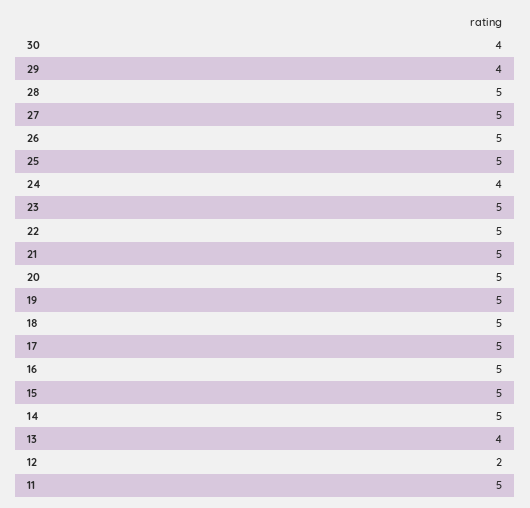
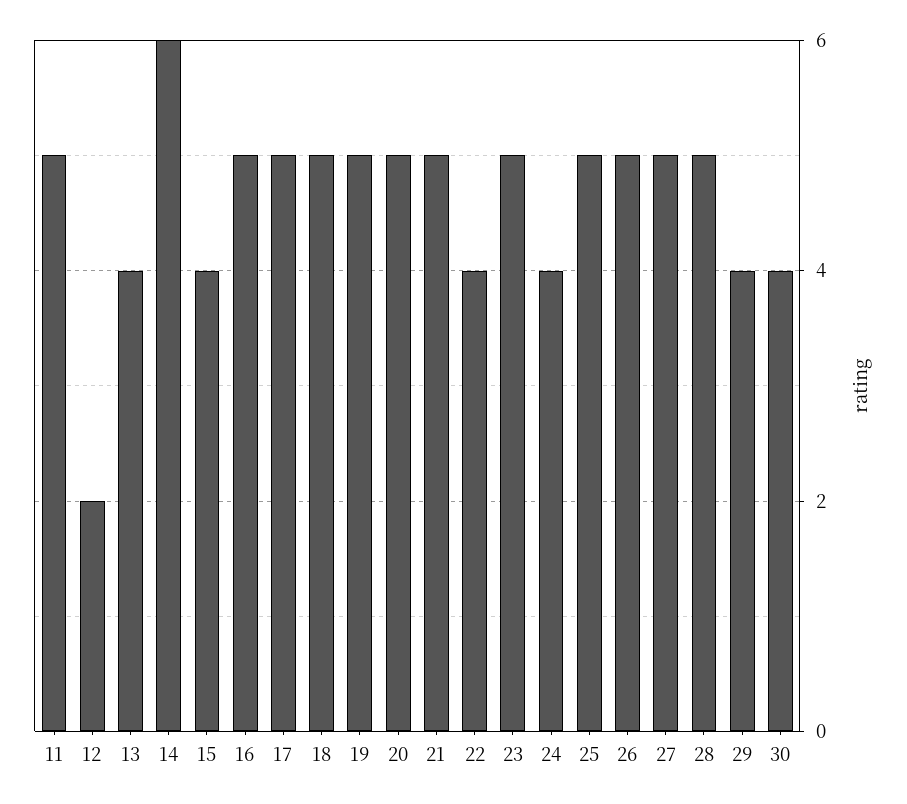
22: 5 -> 4
15: 5 -> 4
14: 5 -> 6

